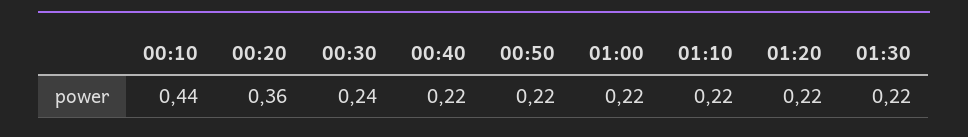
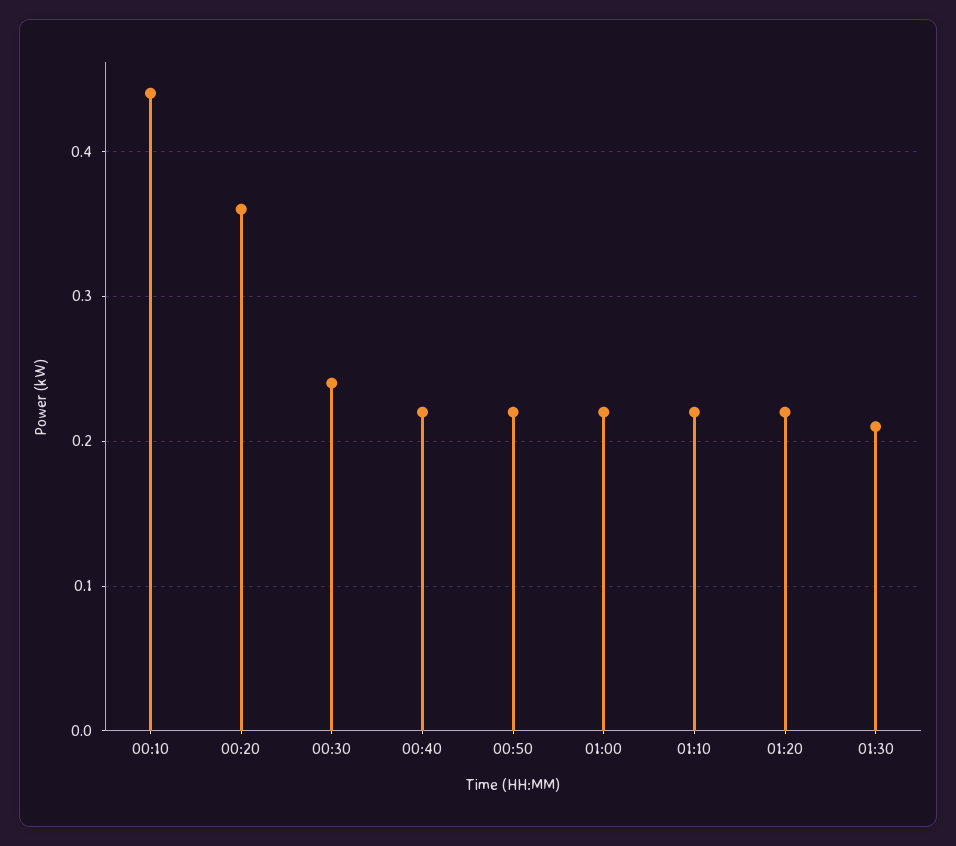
01:30: 0.22 -> 0.21

